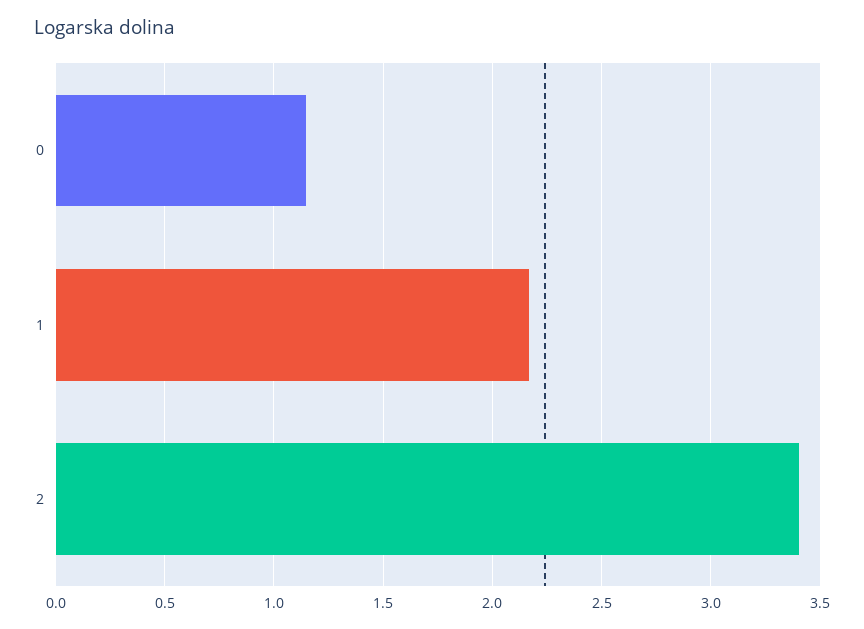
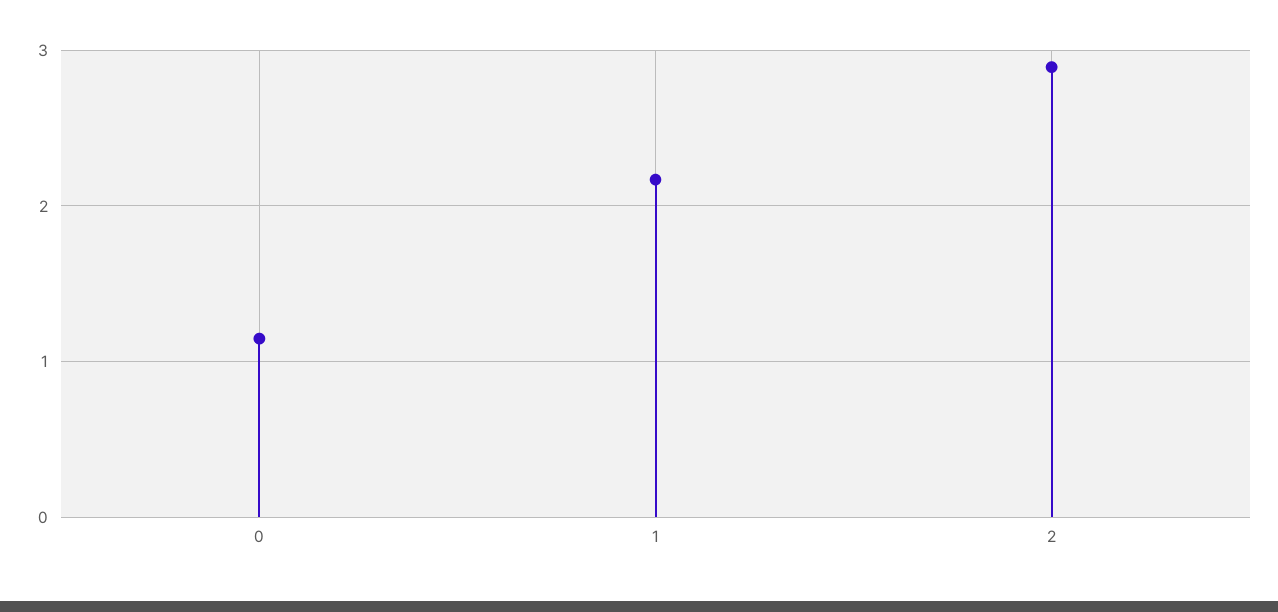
2: 3.4 -> 2.9

